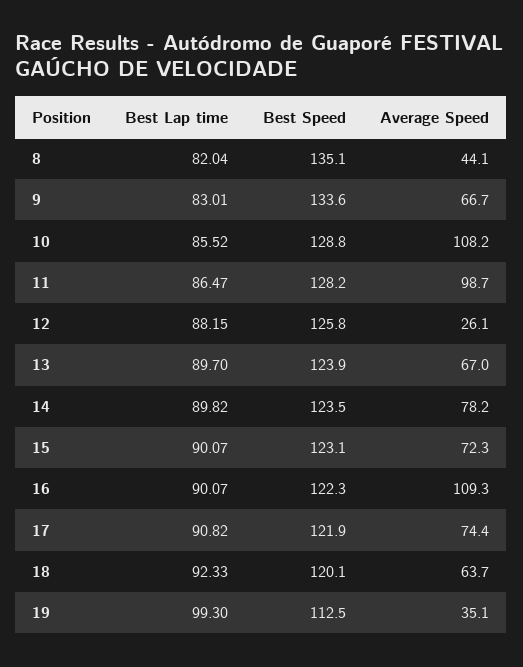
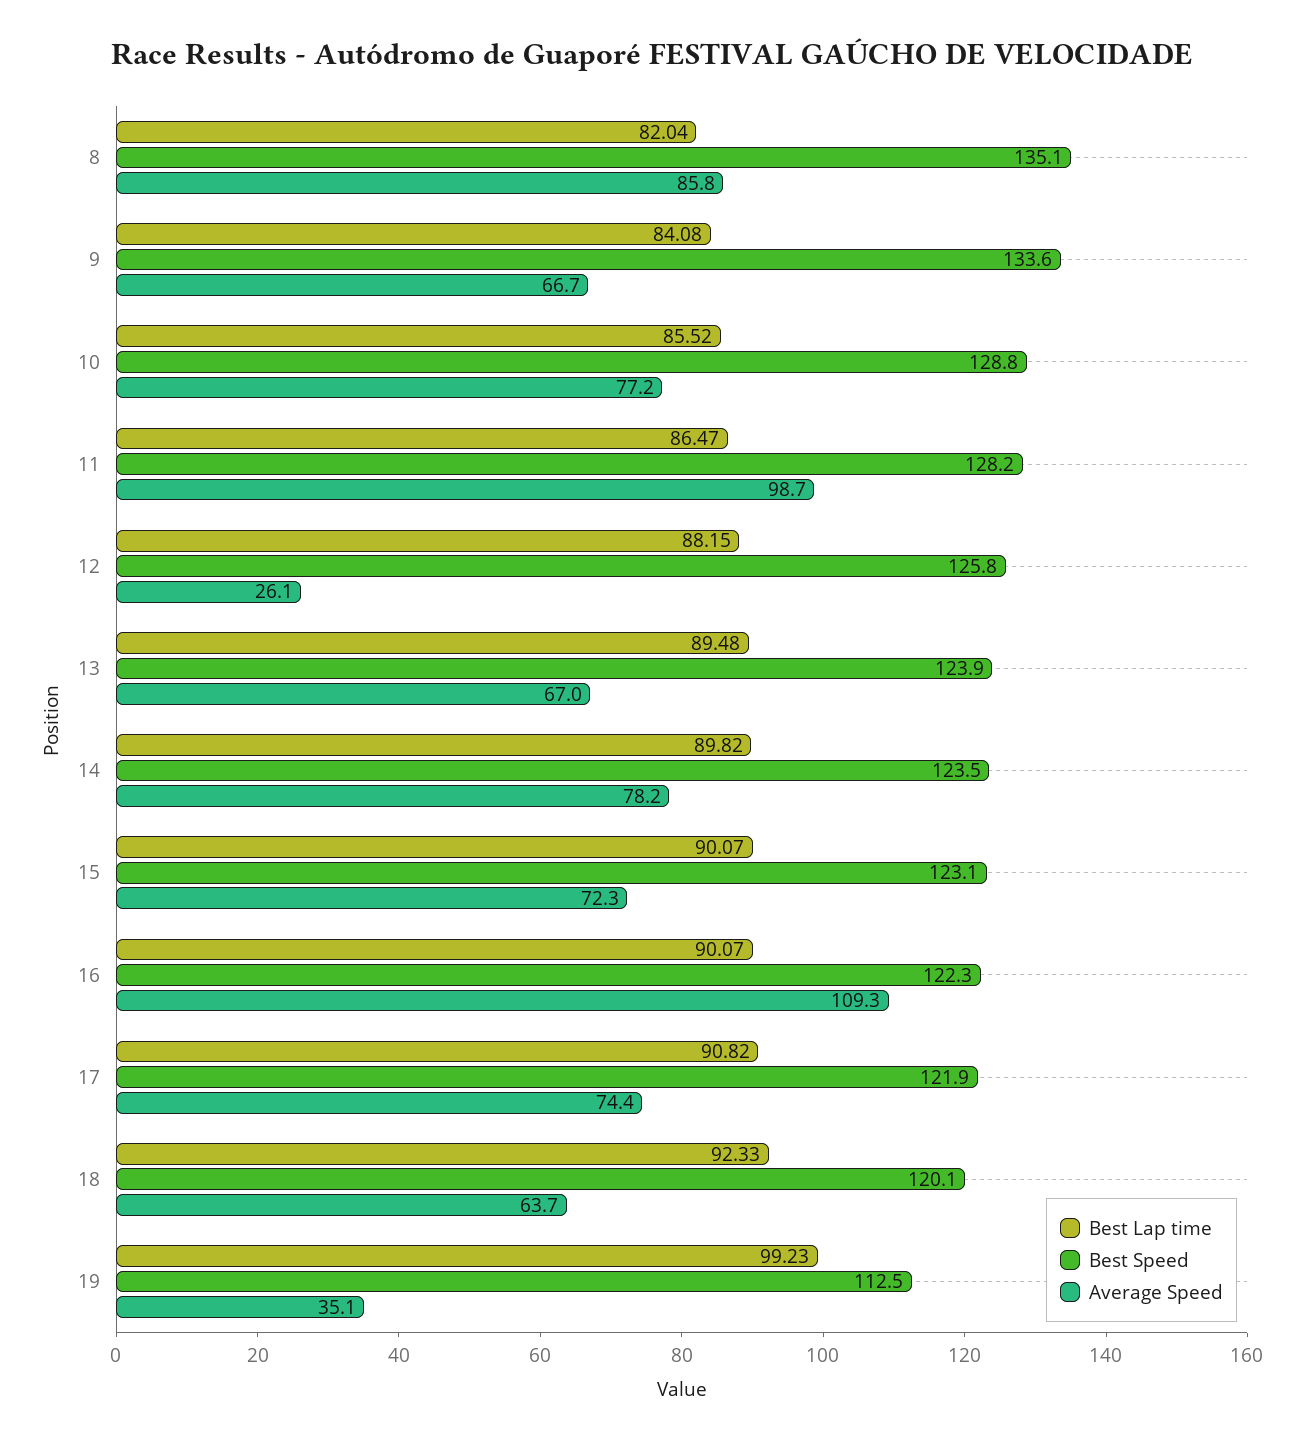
Average Speed, 8: 44.1 -> 85.8
Best Lap time, 9: 83.01 -> 84.08
Average Speed, 10: 108.2 -> 77.2
Best Lap time, 13: 89.7 -> 89.48
Best Lap time, 19: 99.3 -> 99.23

